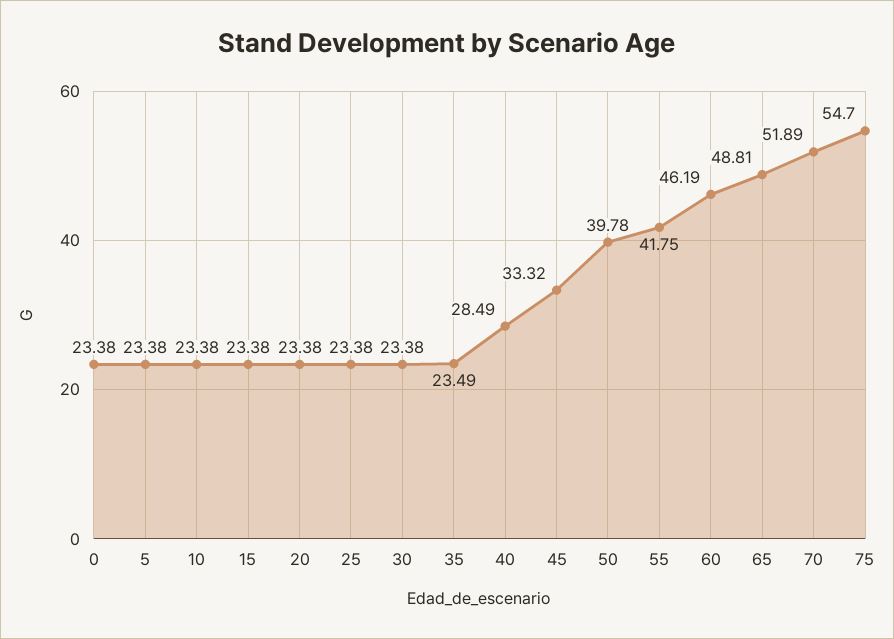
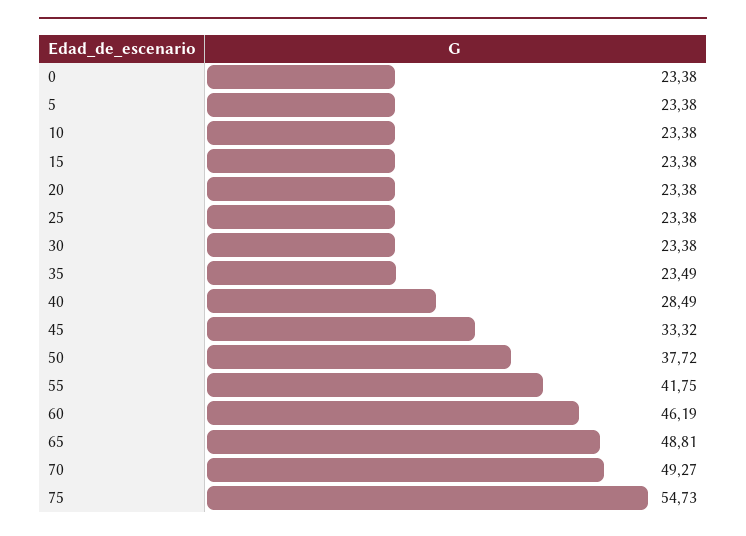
50: 39.78 -> 37.72
70: 51.89 -> 49.27
75: 54.7 -> 54.73

